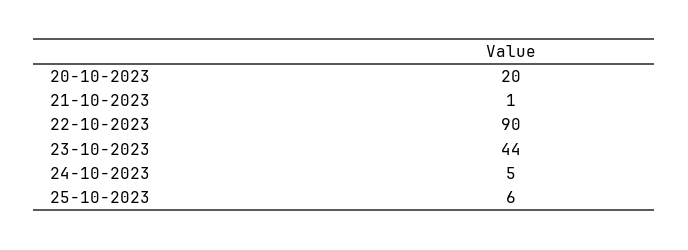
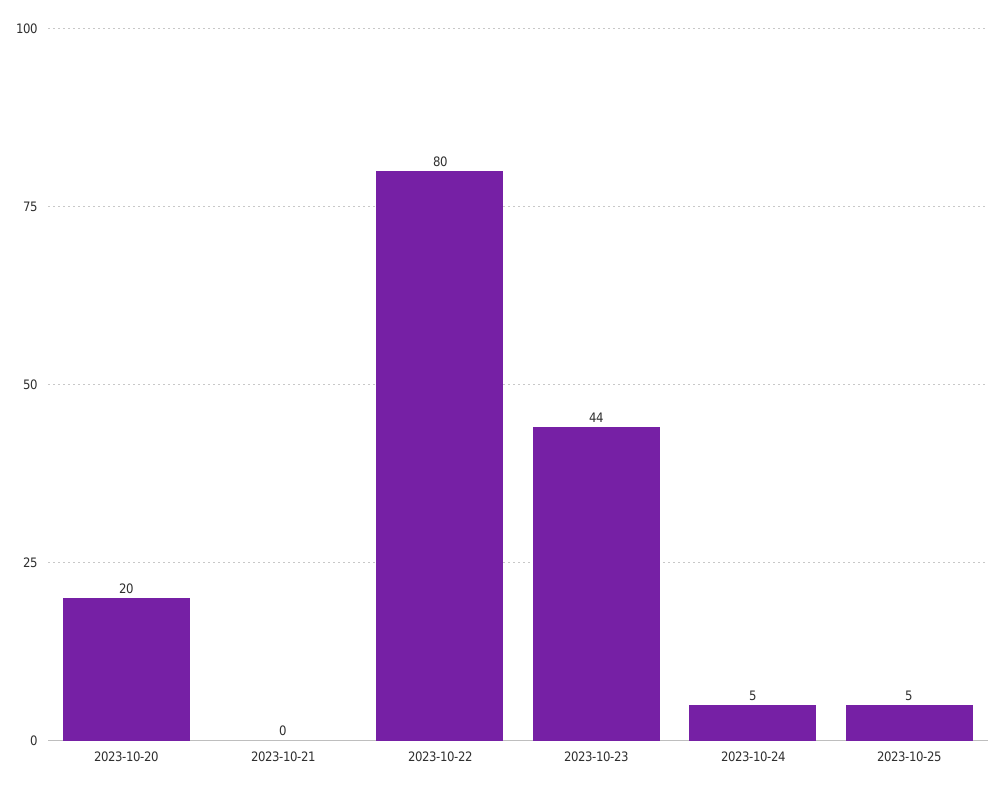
21-10-2023: 1 -> 0
22-10-2023: 90 -> 80
25-10-2023: 6 -> 5

